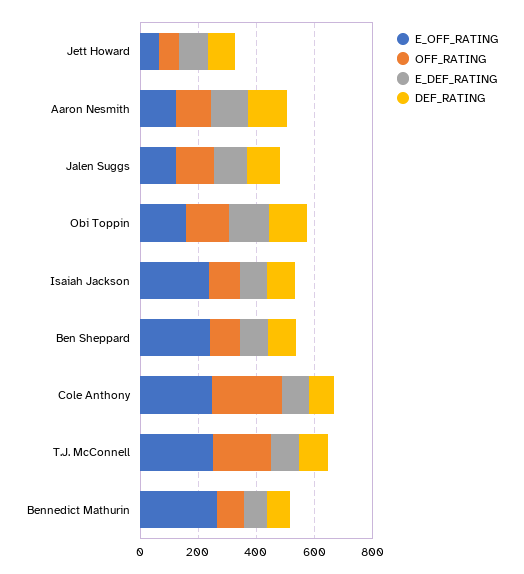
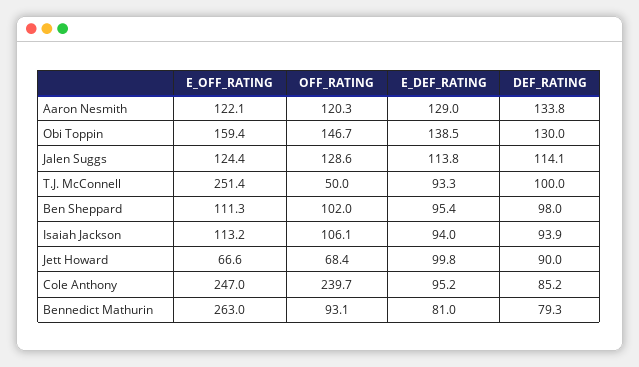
E_OFF_RATING, Isaiah Jackson: 250 -> 113.2
E_OFF_RATING, Ben Sheppard: 250 -> 111.3
OFF_RATING, T.J. McConnell: 200 -> 50

